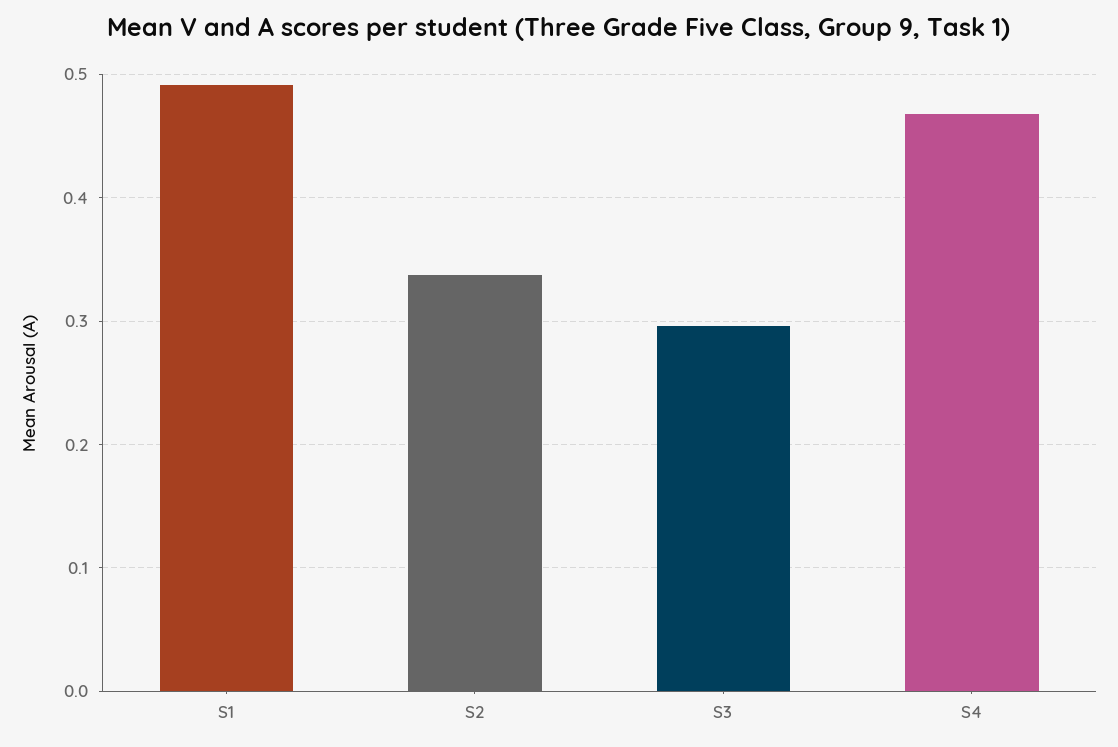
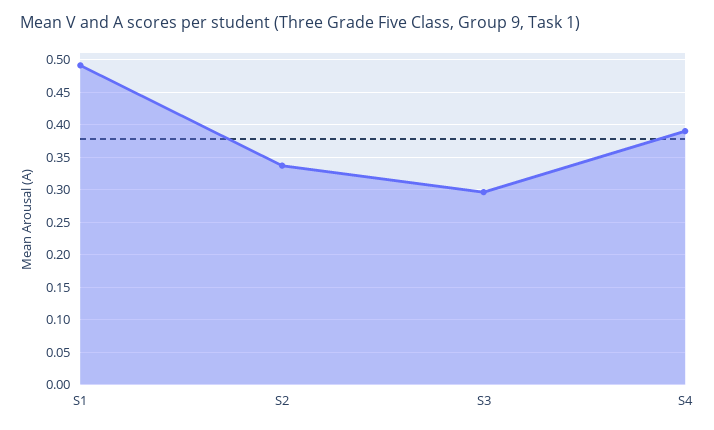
S4: 0.47 -> 0.39

